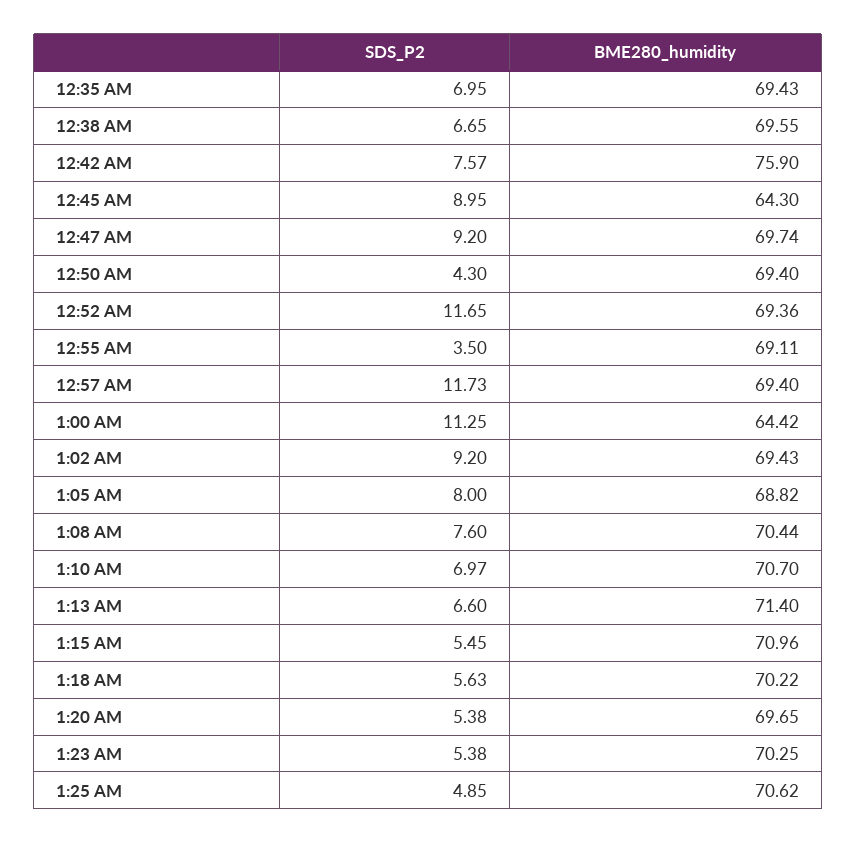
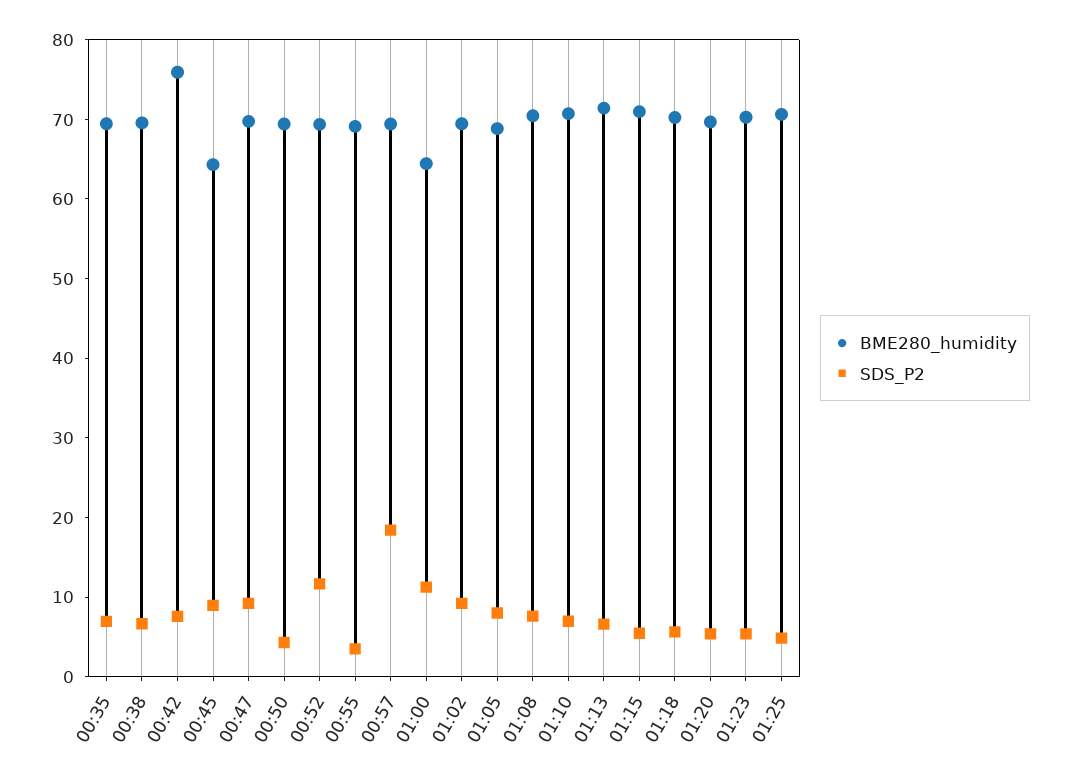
SDS_P2, 12:57 AM: 11.73 -> 18

